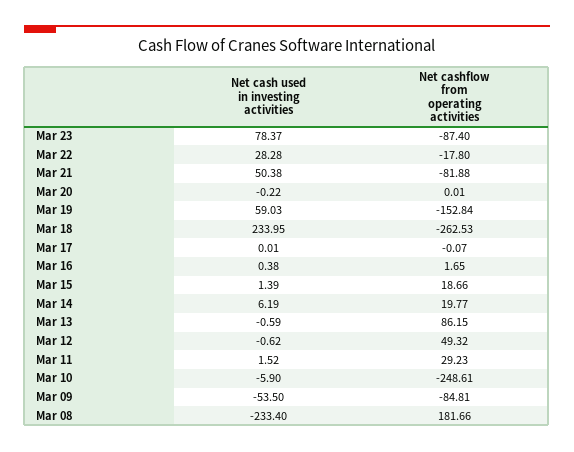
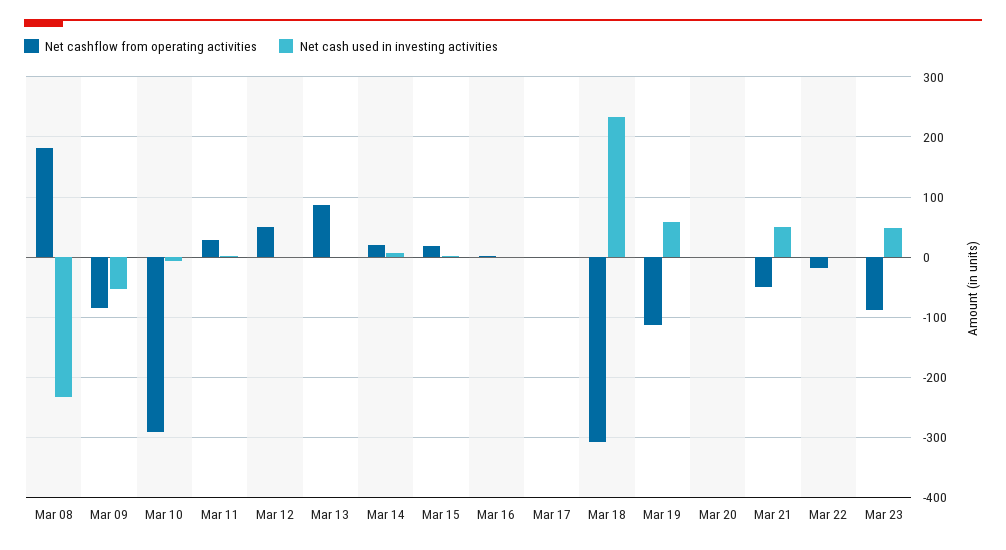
Net cash used in investing activities, Mar 23: 78.37 -> 50
Net cash used in investing activities, Mar 22: 28.28 -> 0
Net cashflow from operating activities, Mar 21: -81.88 -> -50
Net cashflow from operating activities, Mar 19: -152.84 -> -110
Net cashflow from operating activities, Mar 18: -262.53 -> -310
Net cashflow from operating activities, Mar 10: -248.61 -> -290

